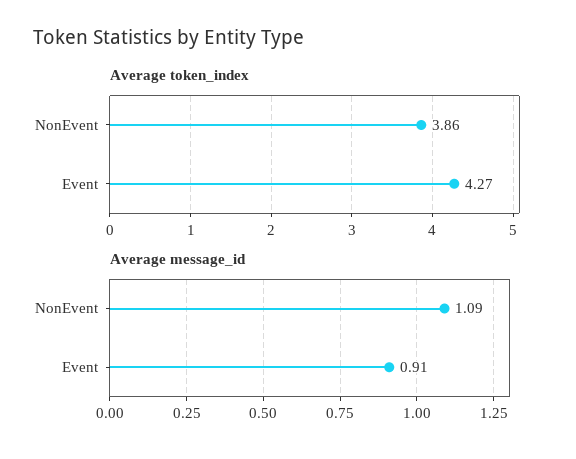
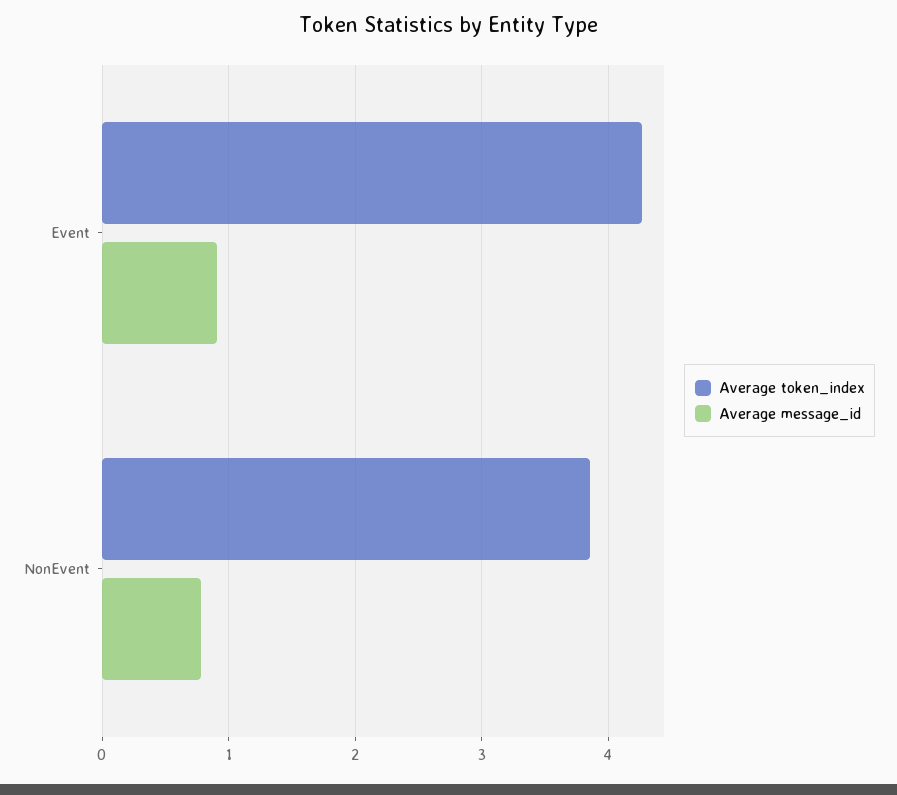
Average message_id, NonEvent: 1.09 -> 0.8

